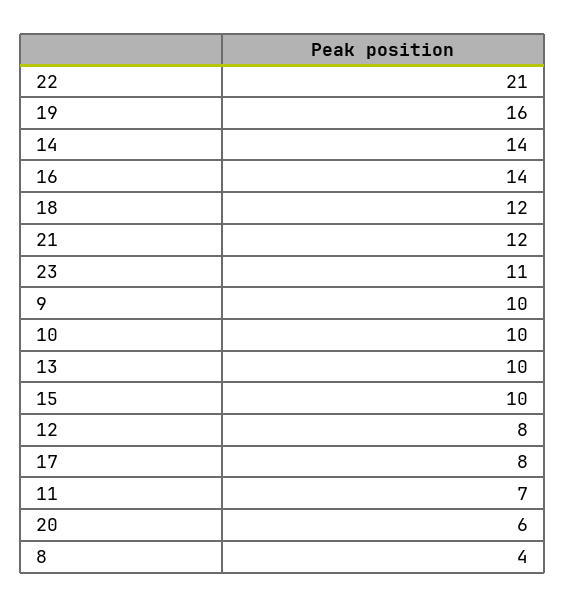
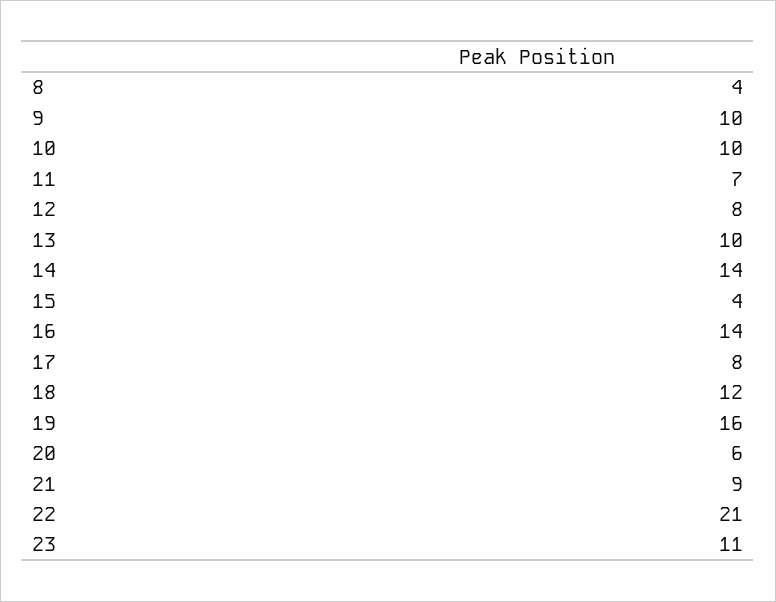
21: 12 -> 9
15: 10 -> 4

